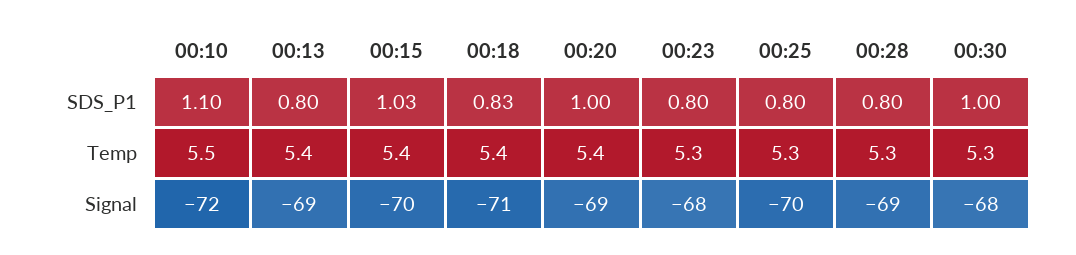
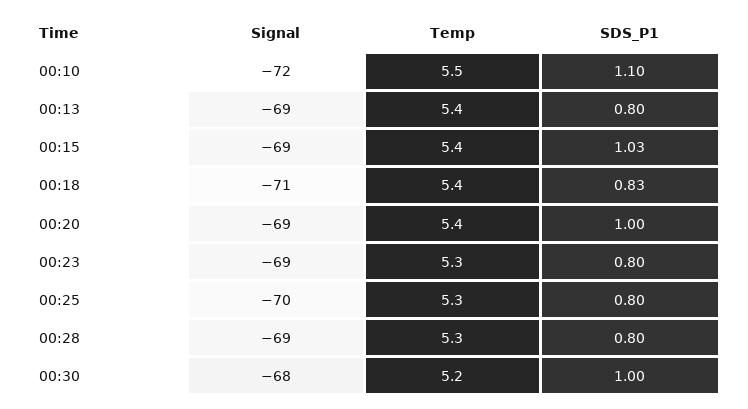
00:30, Temp: 5.3 -> 5.2
00:15, Signal: -70 -> -69
00:23, Signal: -68 -> -69

